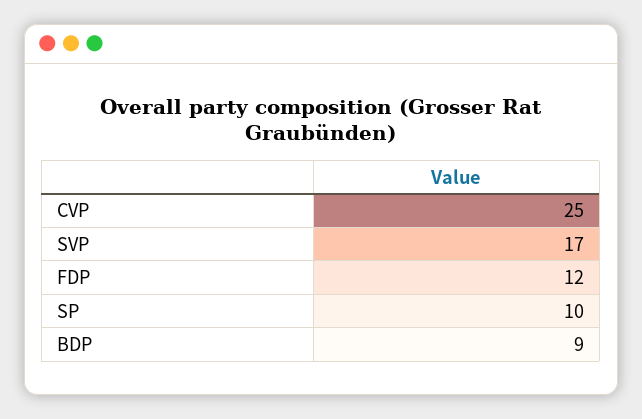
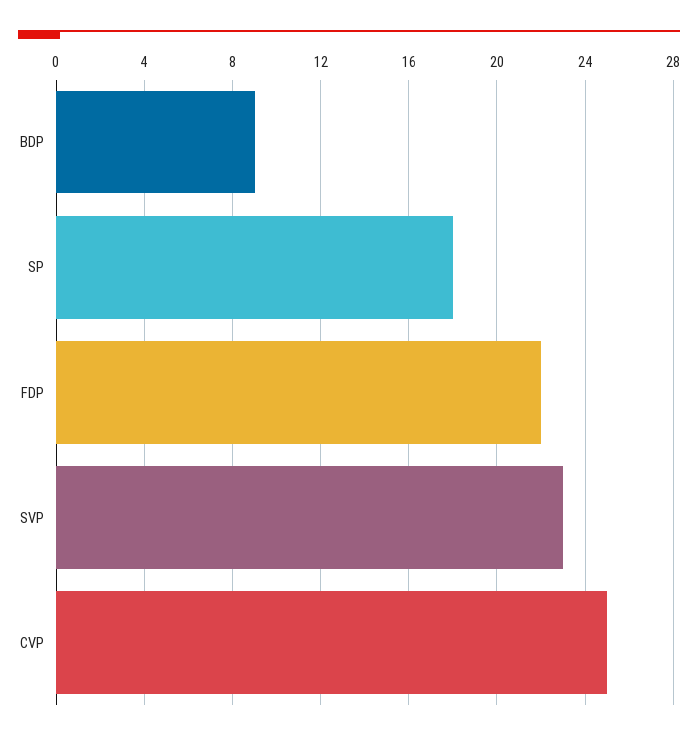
SVP: 17 -> 23
FDP: 12 -> 22
SP: 10 -> 18

